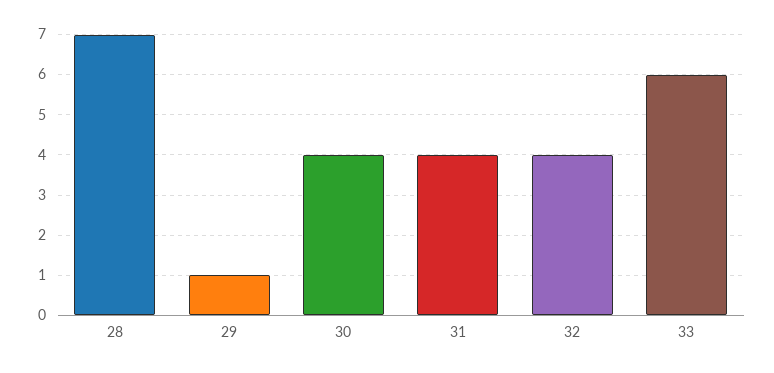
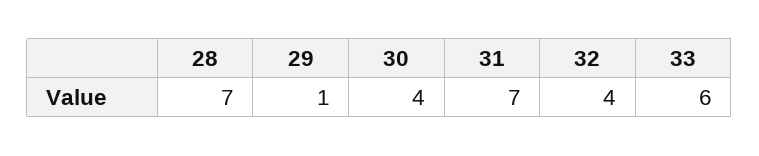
31: 4 -> 7

